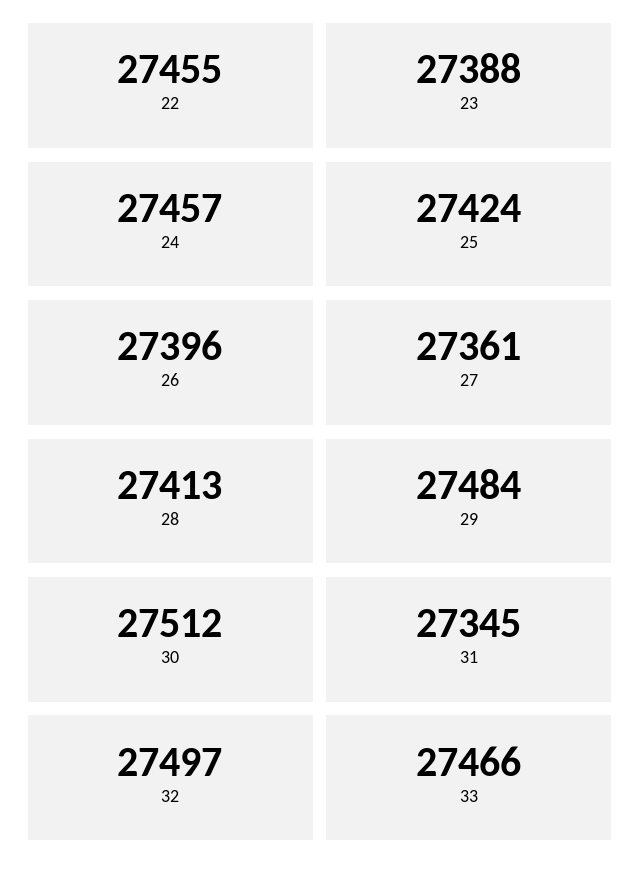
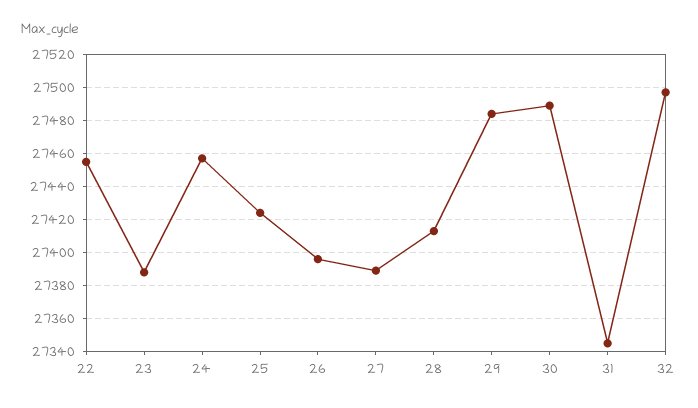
27: 27361 -> 27390
30: 27512 -> 27490
33: 27466 -> none

